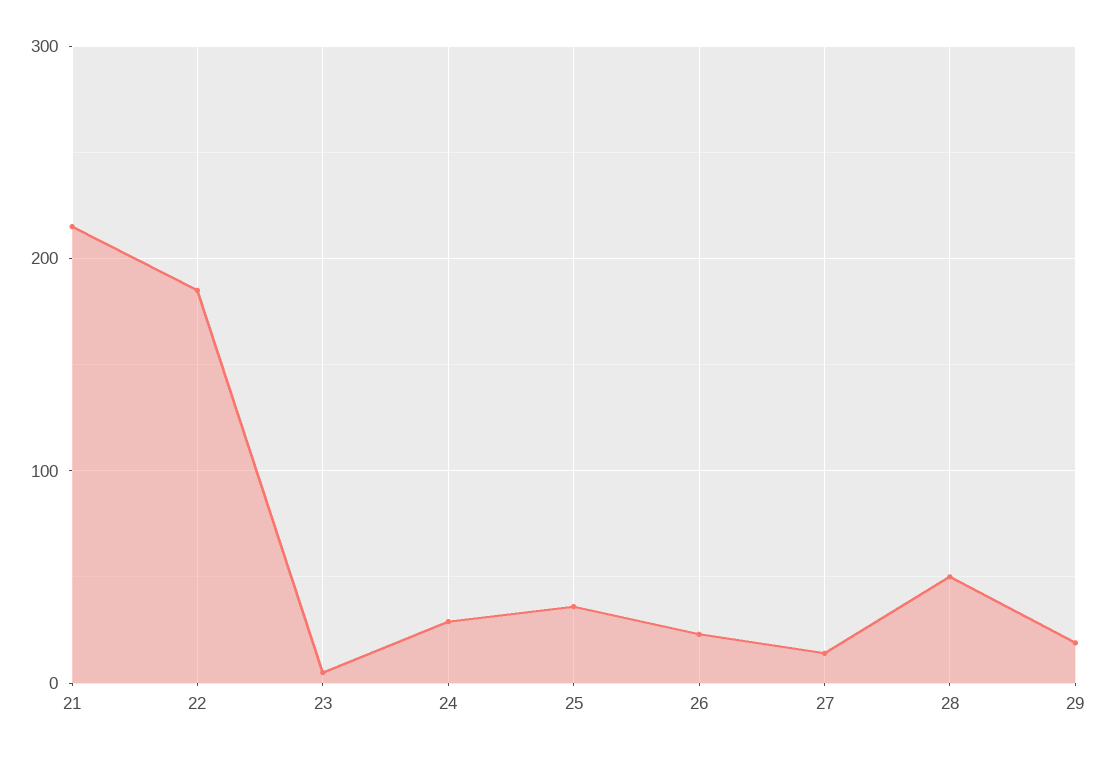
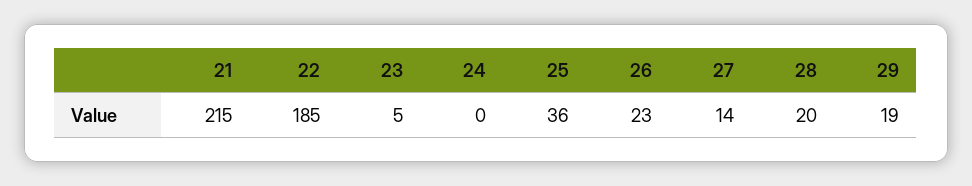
24: 30 -> 0
28: 50 -> 20

